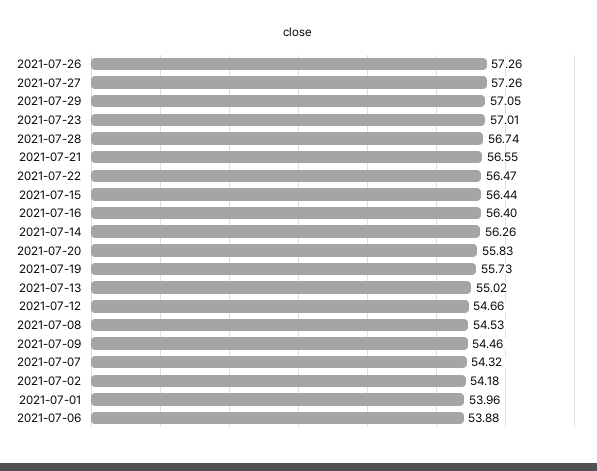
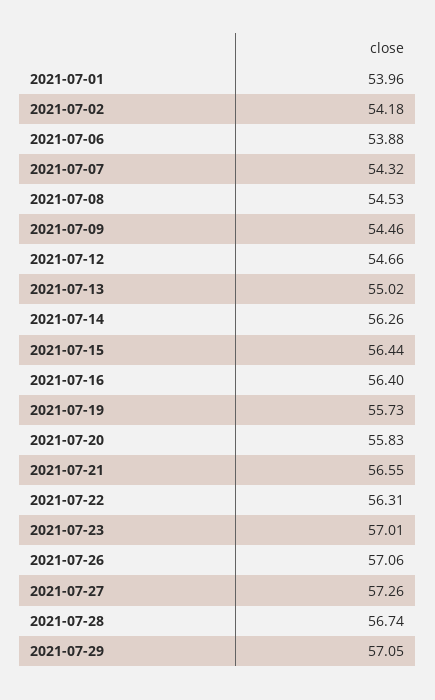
2021-07-26: 57.26 -> 57.06
2021-07-22: 56.47 -> 56.31

